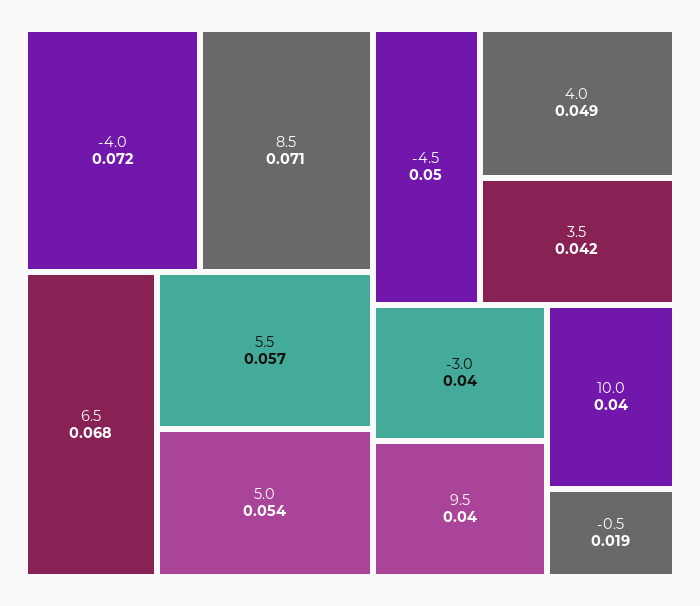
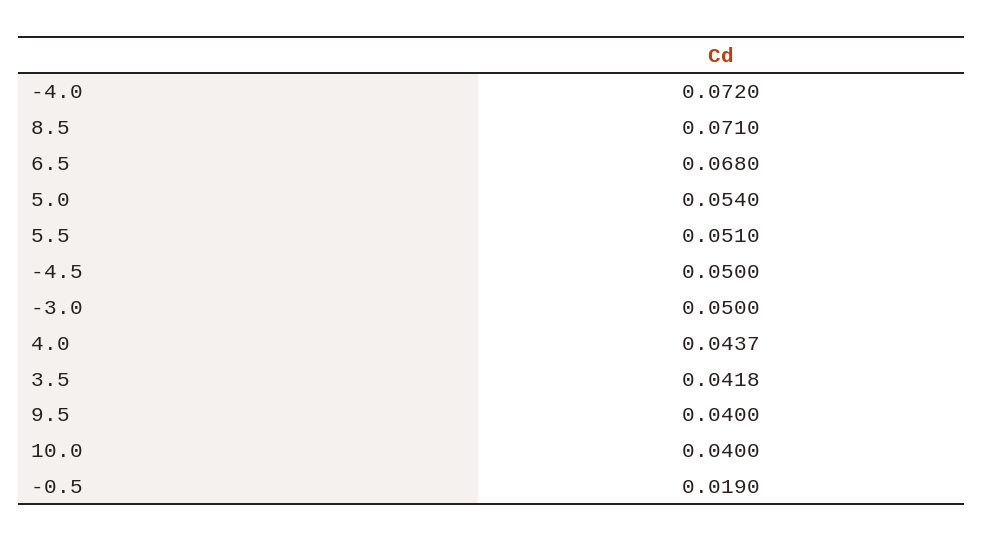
5.5: 0.057 -> 0.051
4.0: 0.049 -> 0.0437
-3.0: 0.04 -> 0.05

